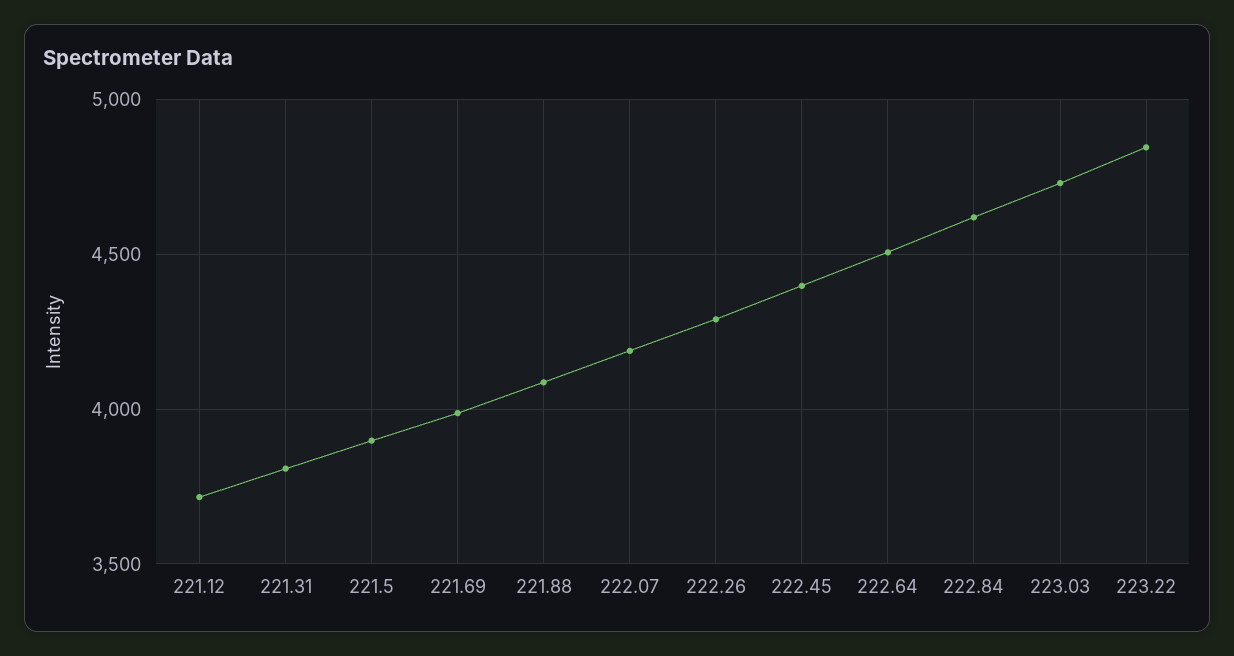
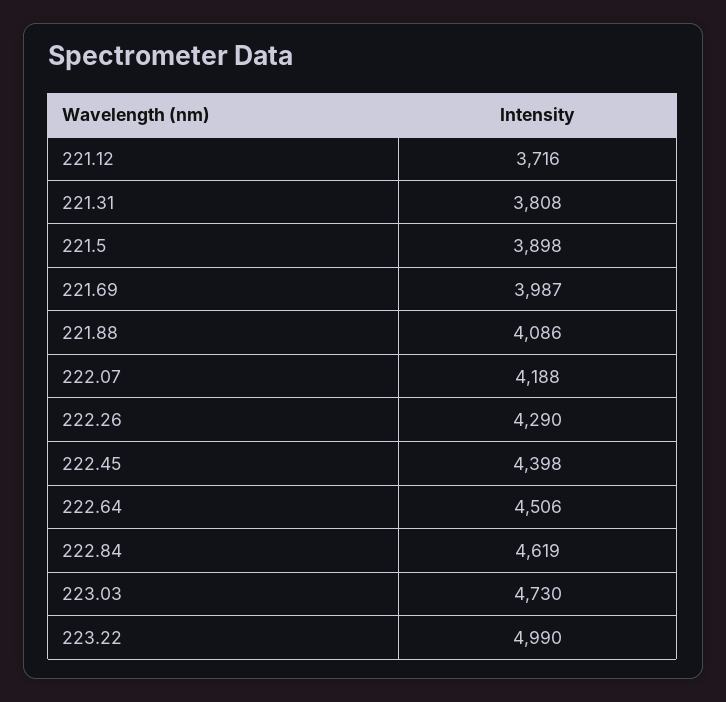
223.22: 4850 -> 4990

